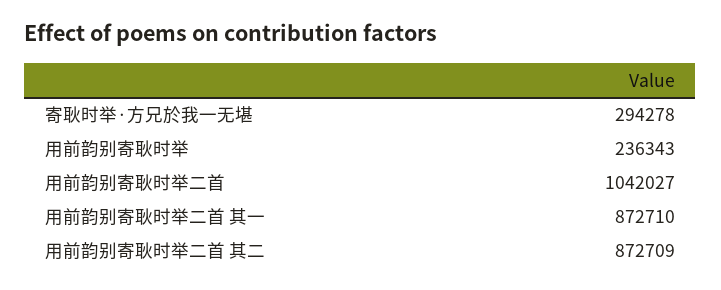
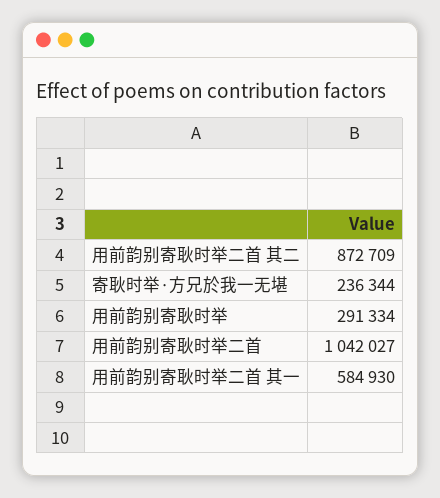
寄耿时举·方兄於我一无堪: 294278 -> 236344
用前韵别寄耿时举: 236343 -> 291334
用前韵别寄耿时举二首 其一: 872710 -> 584930

